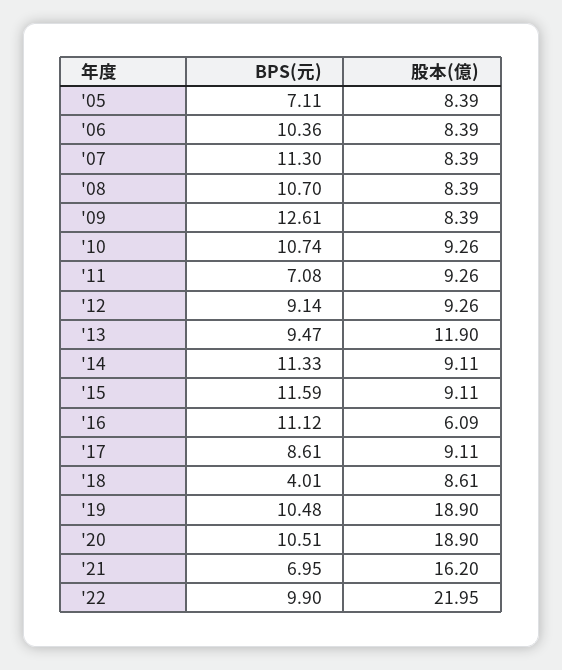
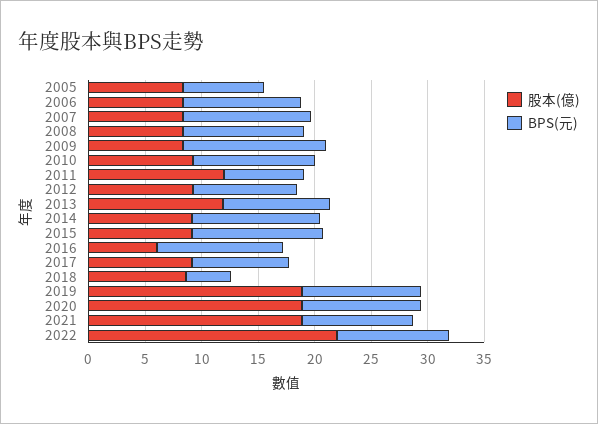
股本(億), '11: 9.26 -> 12
BPS(元), '21: 6.95 -> 10
股本(億), '21: 16.2 -> 19

